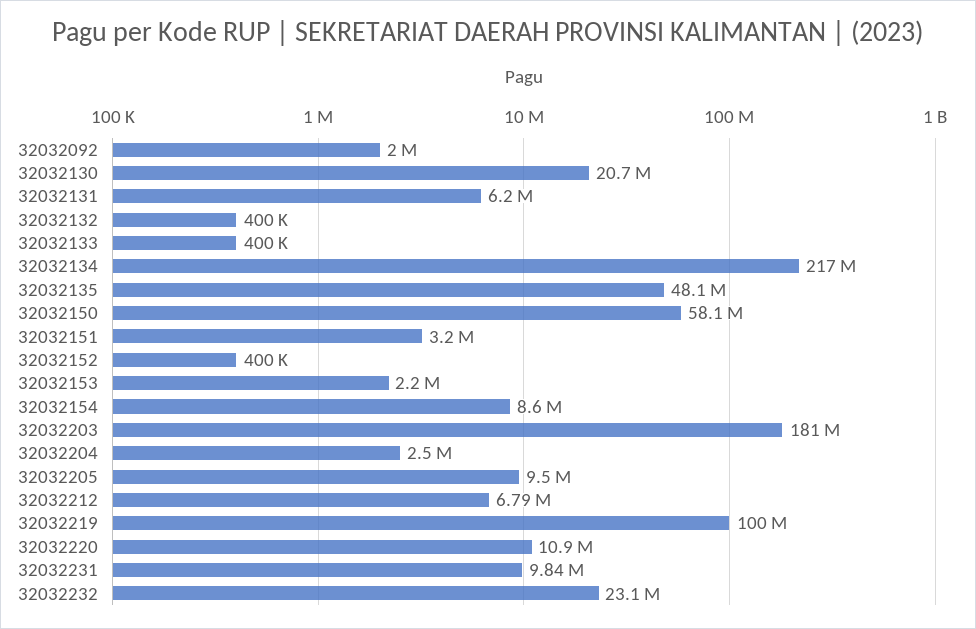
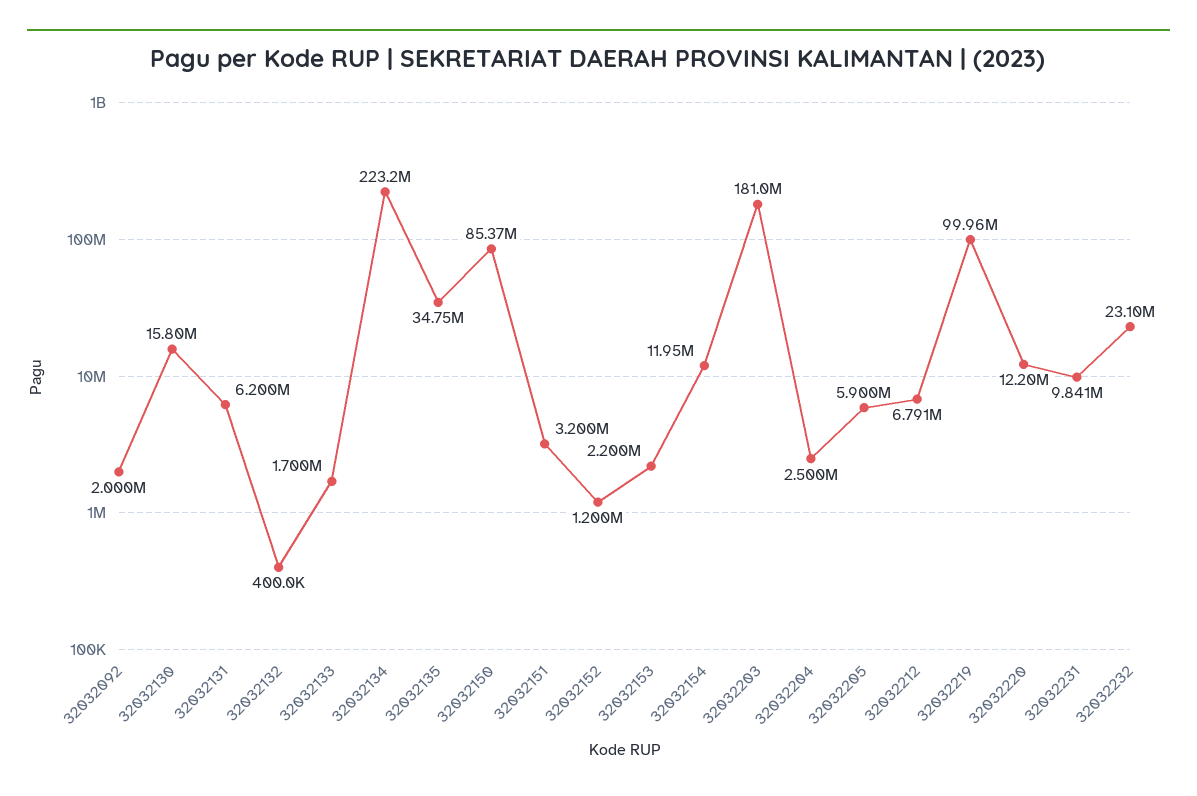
32032130: 20700000 -> 15800000
32032133: 400000 -> 1700000
32032134: 217000000 -> 223200000
32032135: 48100000 -> 34750000
32032150: 58100000 -> 85370000
32032152: 400000 -> 1200000
32032154: 8600000 -> 11950000
32032205: 9500000 -> 5900000
32032220: 10900000 -> 12200000

